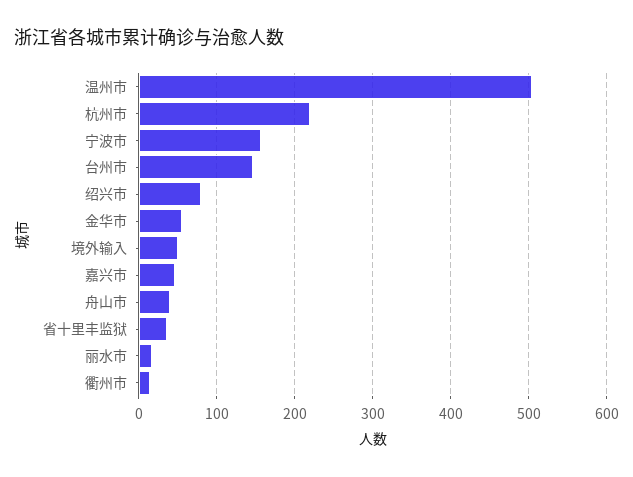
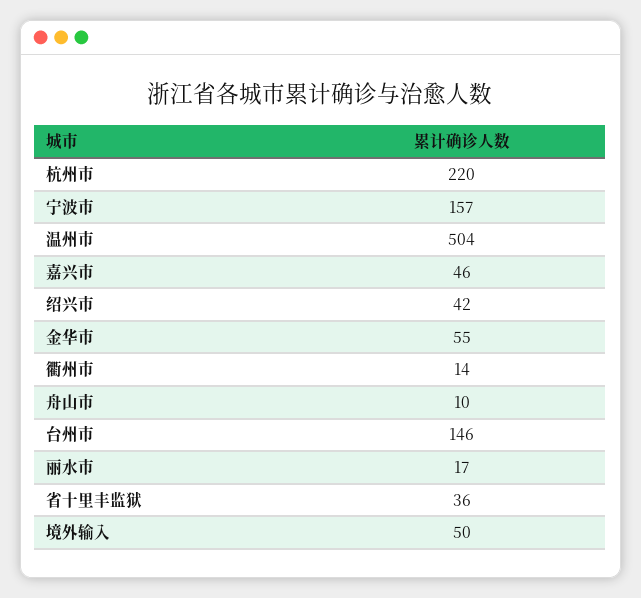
绍兴市: 80 -> 42
舟山市: 40 -> 10

